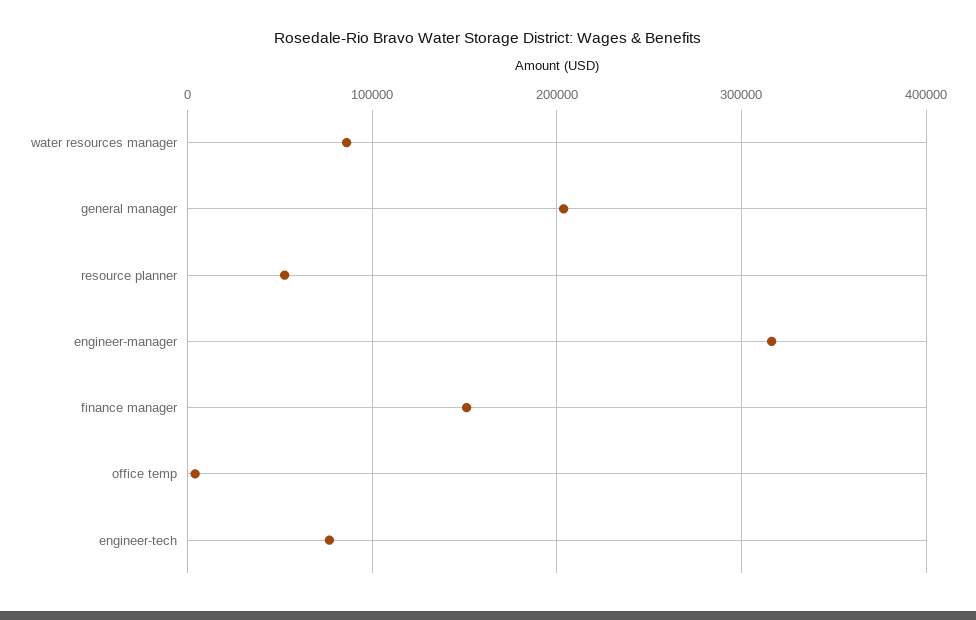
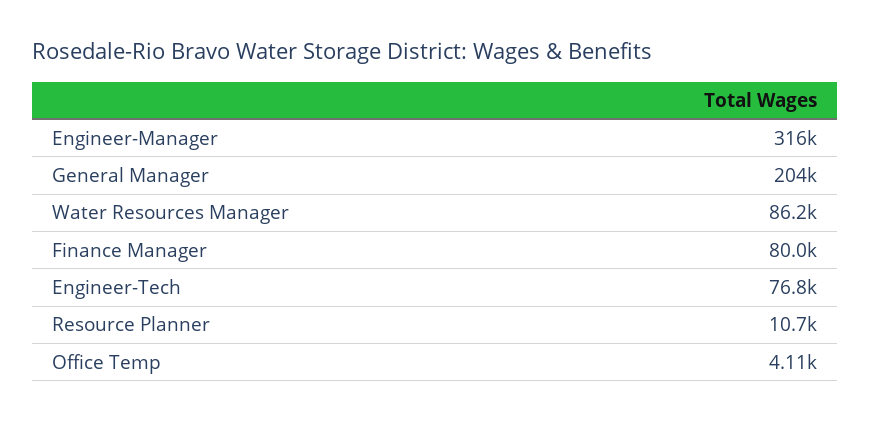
resource planner: 50000 -> 10700
finance manager: 150000 -> 80000

